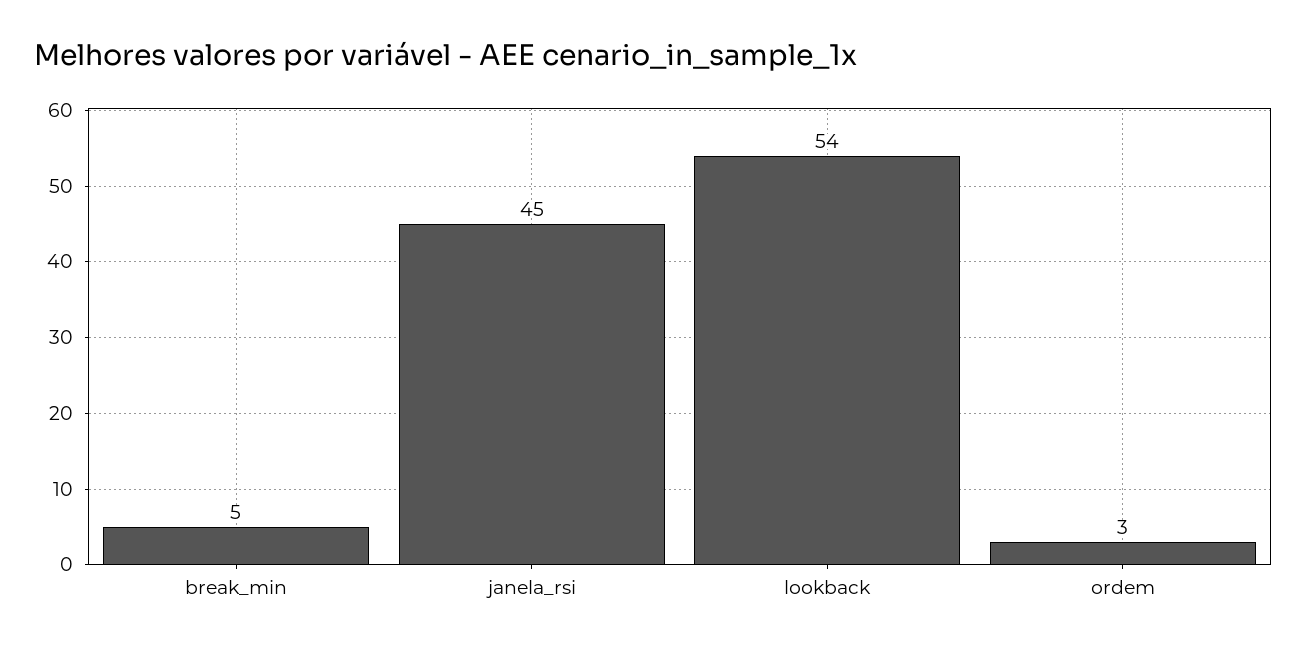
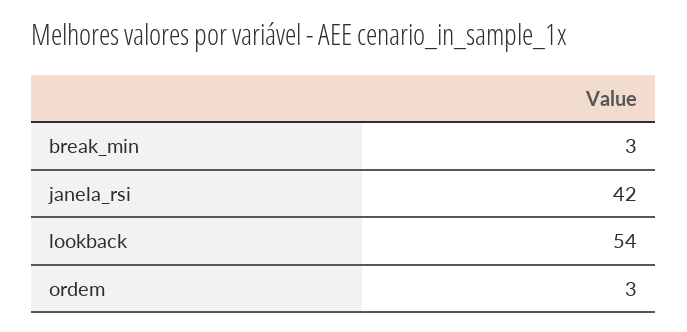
break_min: 5 -> 3
janela_rsi: 45 -> 42

